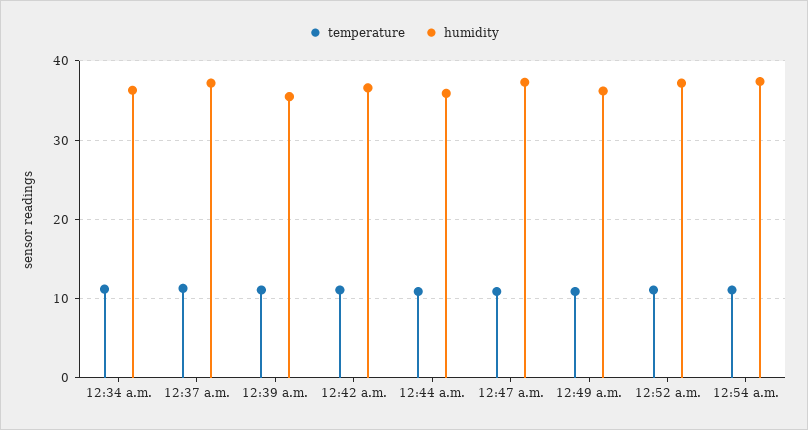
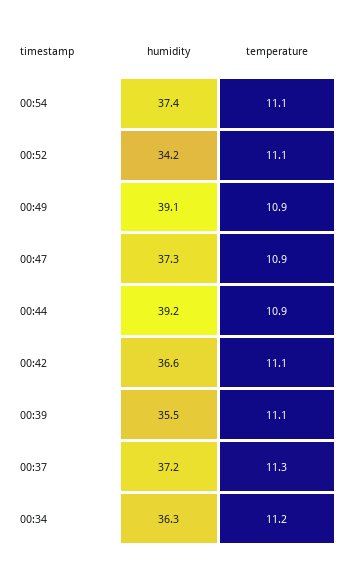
humidity, 12:44 a.m.: 36 -> 39.2
humidity, 12:49 a.m.: 36 -> 39.1
humidity, 12:52 a.m.: 37 -> 34.2

